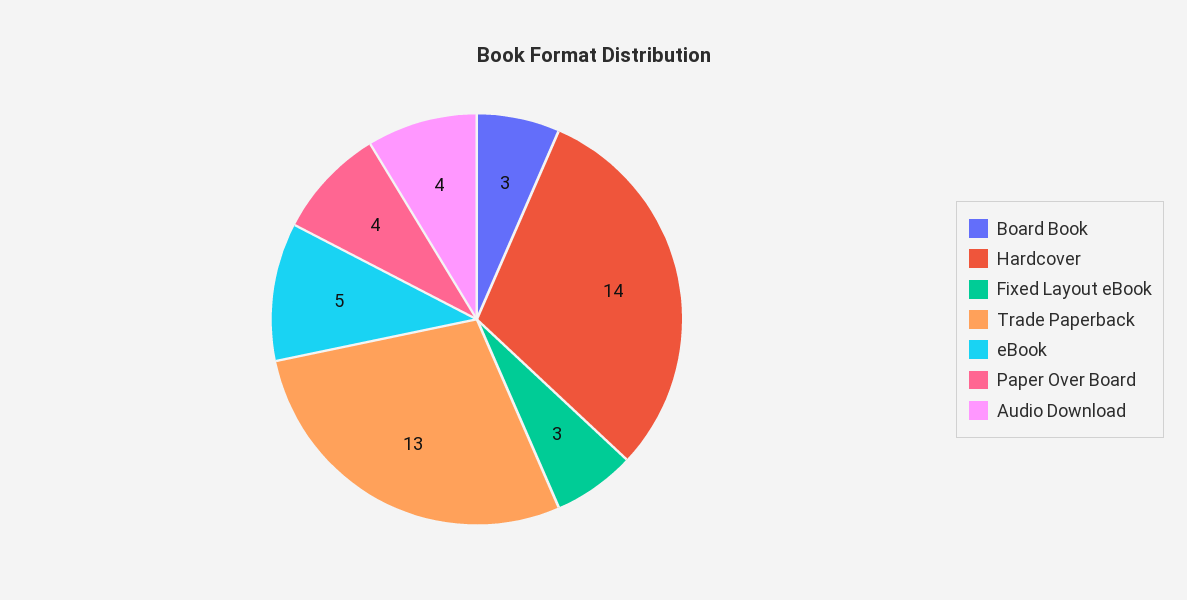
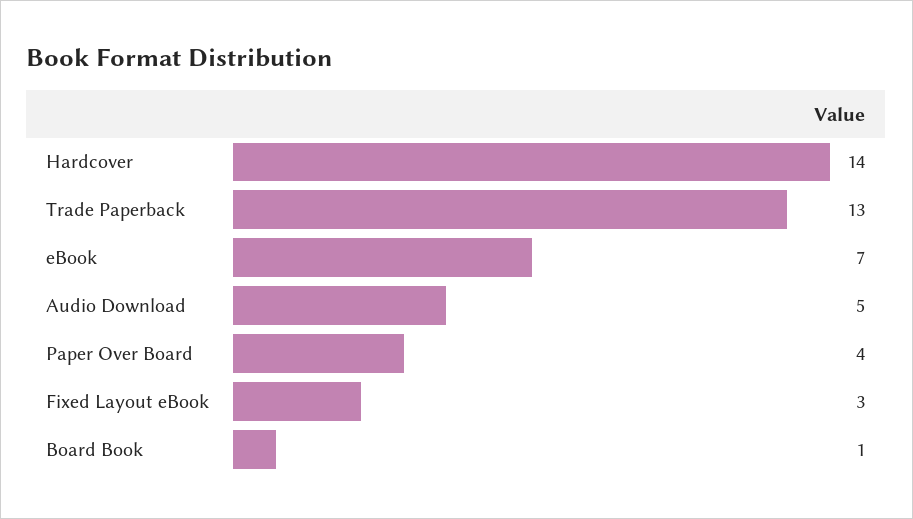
Board Book: 3 -> 1
eBook: 5 -> 7
Audio Download: 4 -> 5

